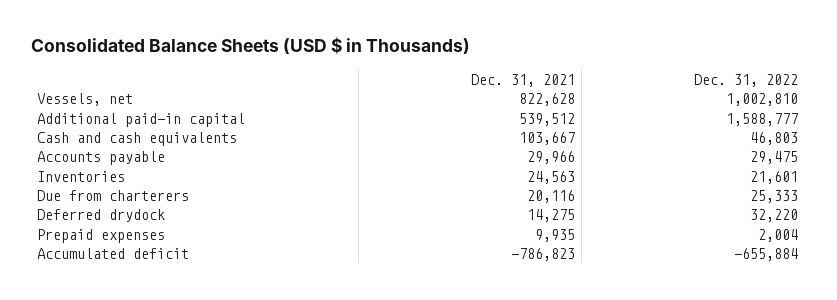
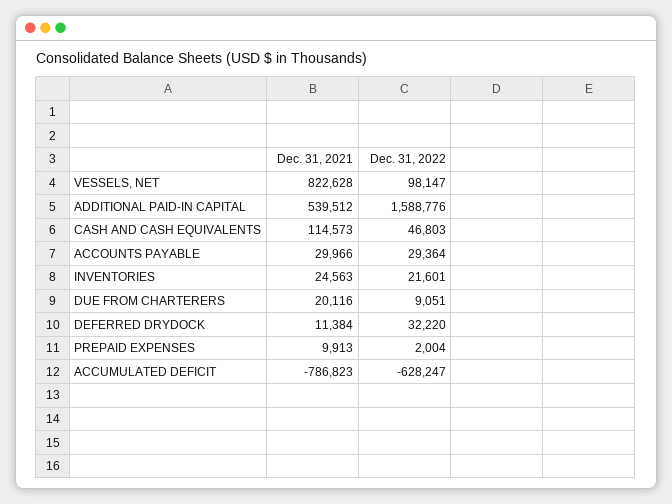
Dec. 31, 2022, Vessels, net: 1002810 -> 98147
Dec. 31, 2022, Additional paid-in capital: 1588777 -> 1588776
Dec. 31, 2021, Cash and cash equivalents: 103667 -> 114573
Dec. 31, 2022, Accounts payable: 29475 -> 29364
Dec. 31, 2022, Due from charterers: 25333 -> 9051
Dec. 31, 2021, Deferred drydock: 14275 -> 11384
Dec. 31, 2021, Prepaid expenses: 9935 -> 9913
Dec. 31, 2022, Accumulated deficit: -655884 -> -628247

